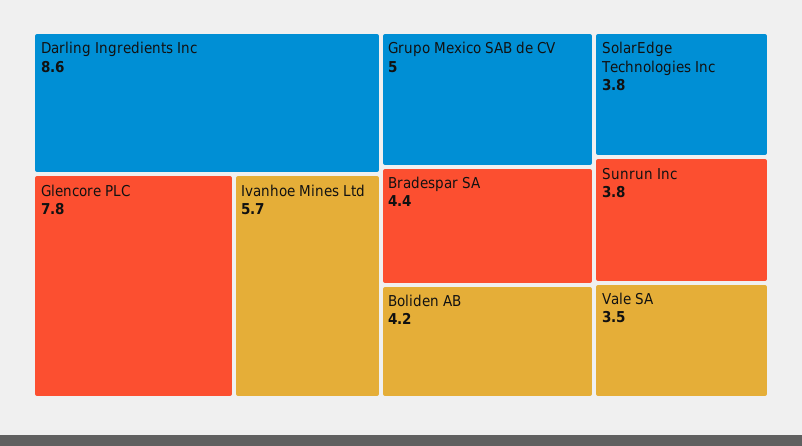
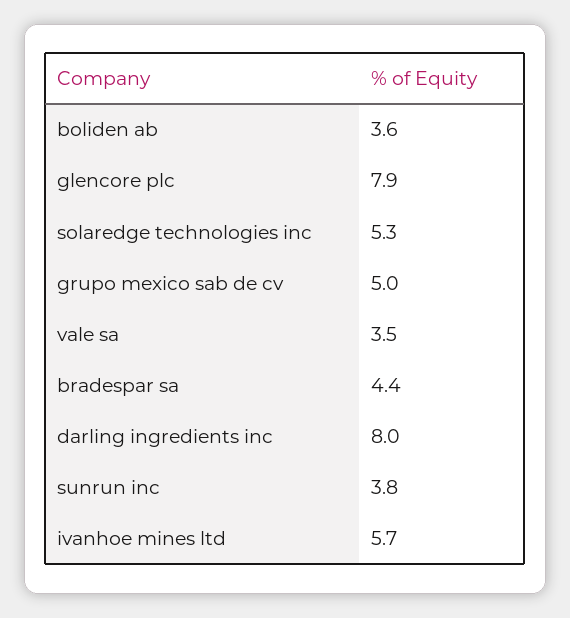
Darling Ingredients Inc: 8.6 -> 8
Glencore PLC: 7.8 -> 7.9
Boliden AB: 4.2 -> 3.6
SolarEdge Technologies Inc: 3.8 -> 5.3

